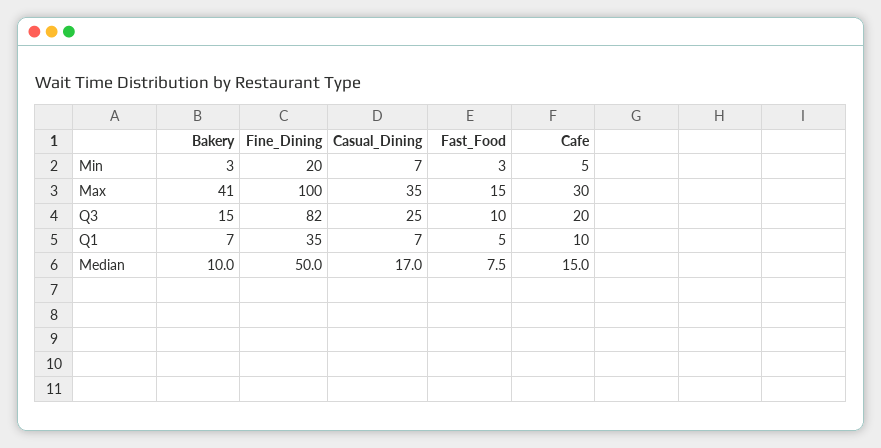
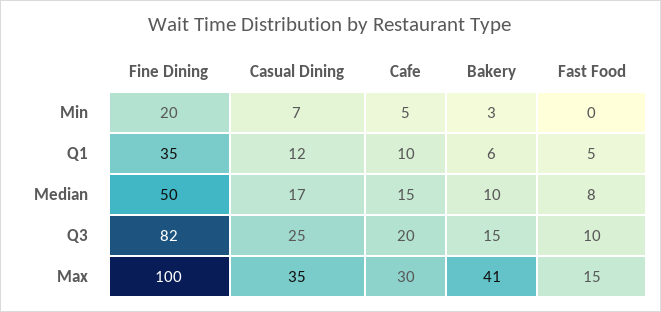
Fast_Food, Min: 3 -> 0
Bakery, Q1: 7 -> 6
Casual_Dining, Q1: 7 -> 12

